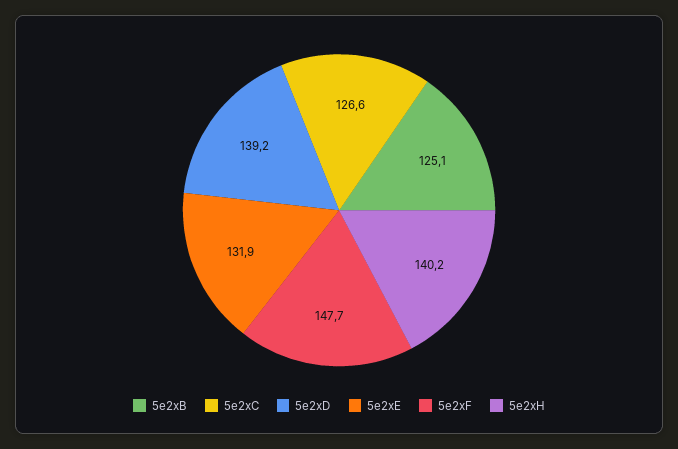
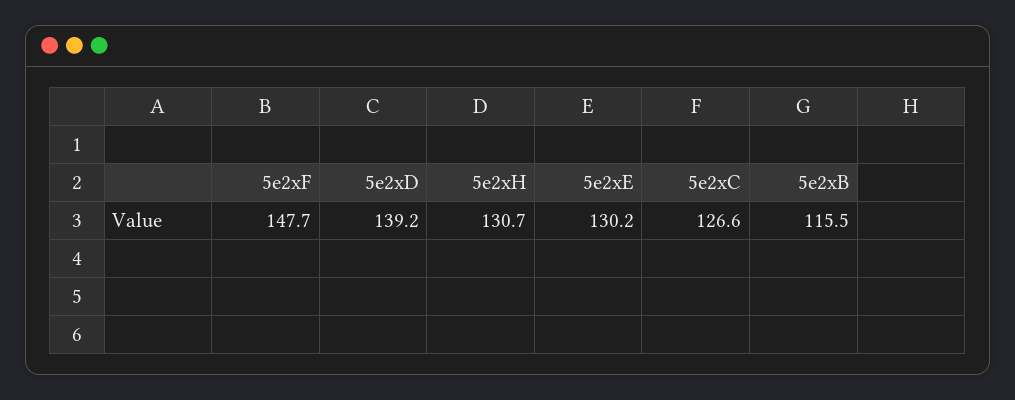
5e2xB: 125.1 -> 115.5
5e2xE: 131.9 -> 130.2
5e2xH: 140.2 -> 130.7

